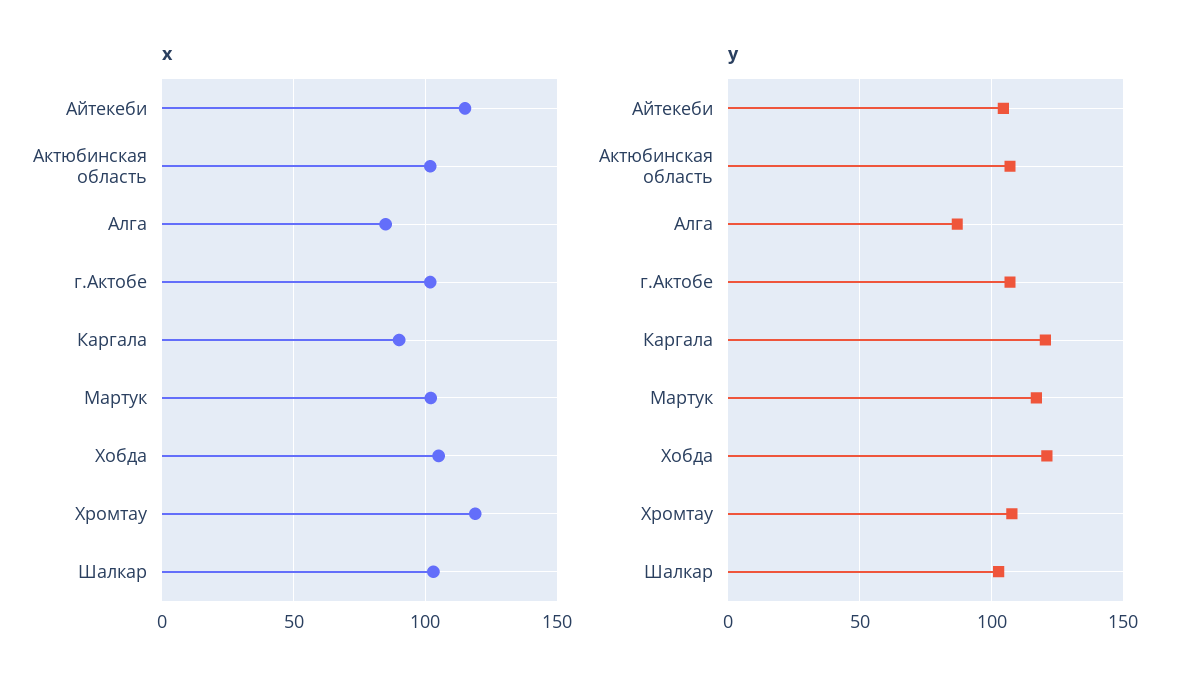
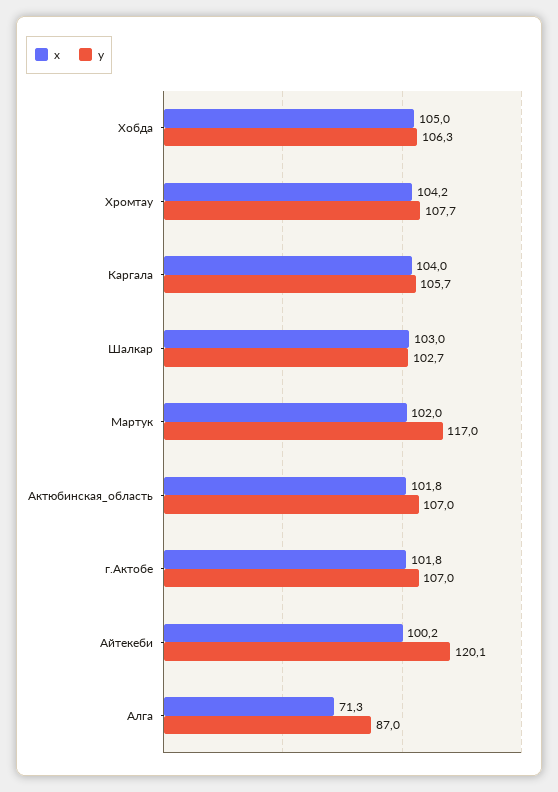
x, Айтекеби: 115 -> 100.2
x, Алга: 85 -> 71.3
x, Каргала: 90 -> 104
x, Хромтау: 120 -> 104.2
y, Айтекеби: 105 -> 120.1
y, Каргала: 120 -> 105.7
y, Хобда: 120 -> 106.3

